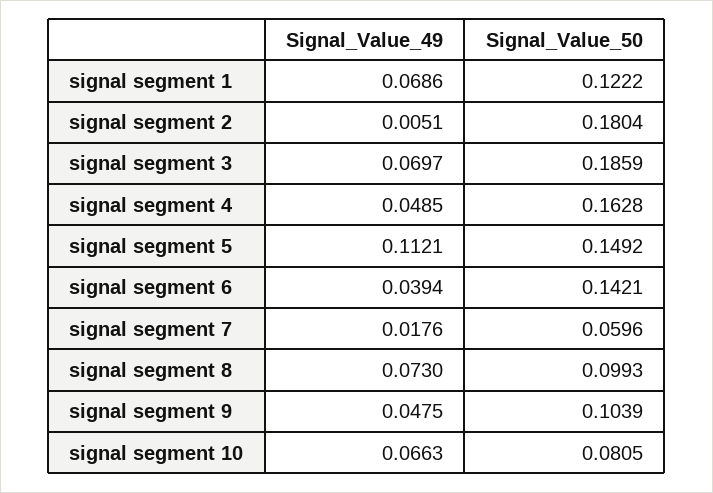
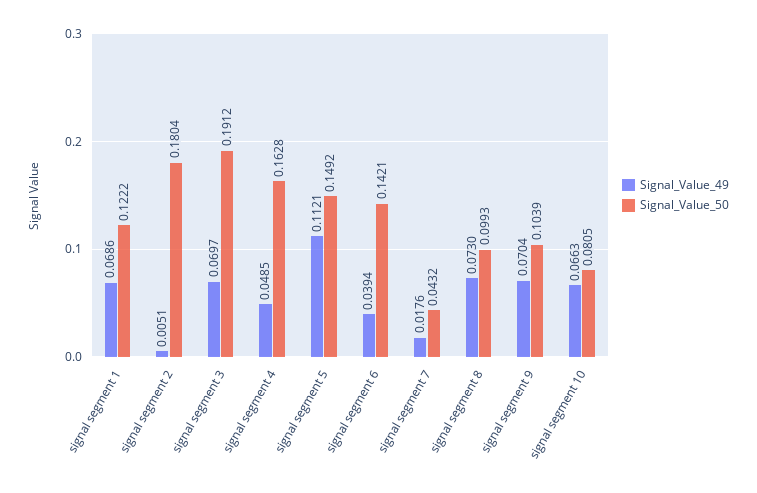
Signal_Value_50, signal segment 3: 0.1859 -> 0.1912
Signal_Value_50, signal segment 7: 0.0596 -> 0.0432
Signal_Value_49, signal segment 9: 0.0475 -> 0.0704

